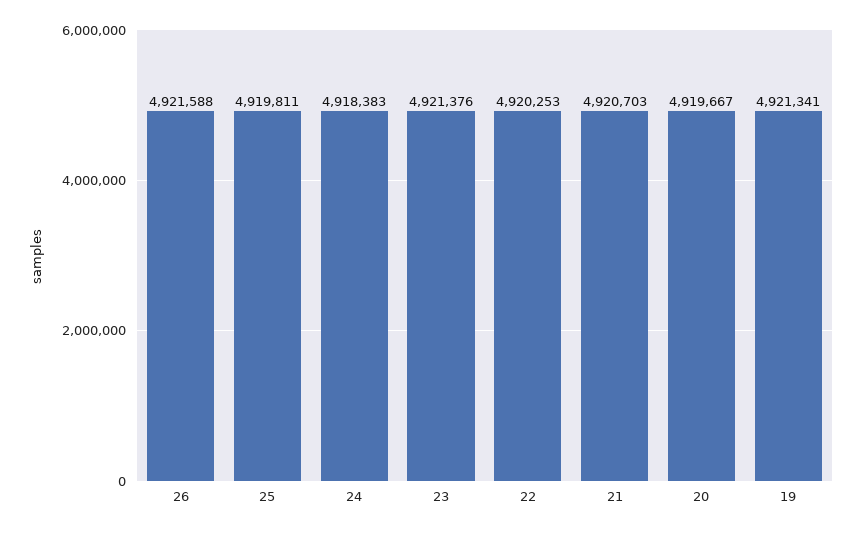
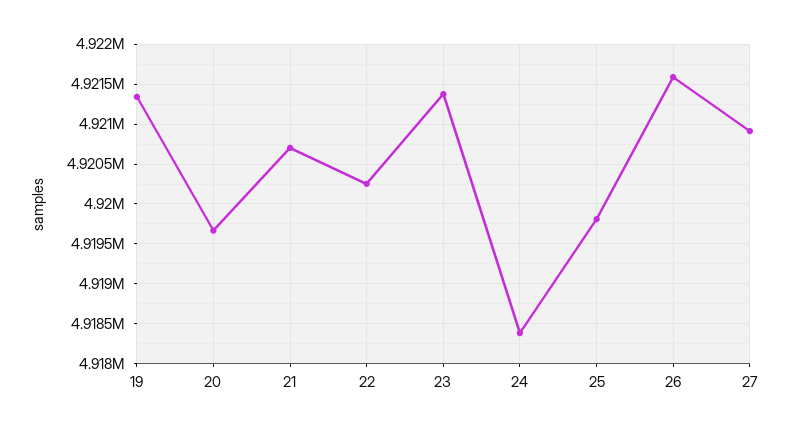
27: none -> 4920900

